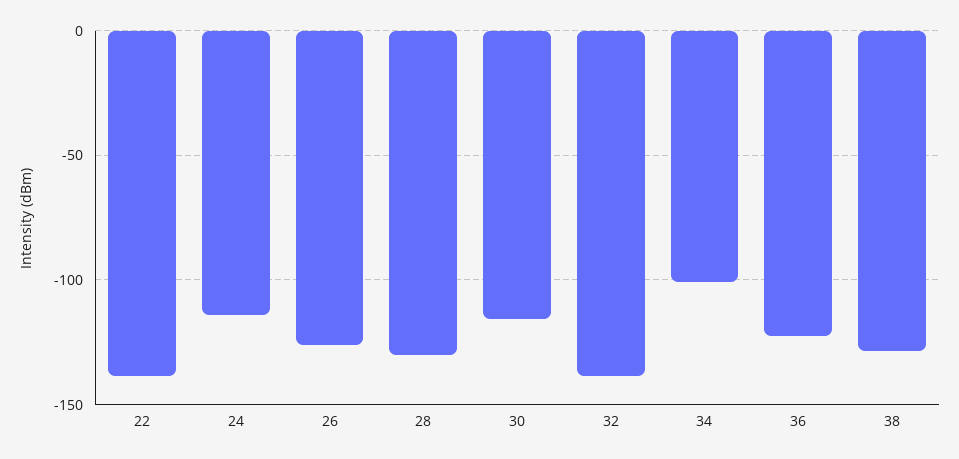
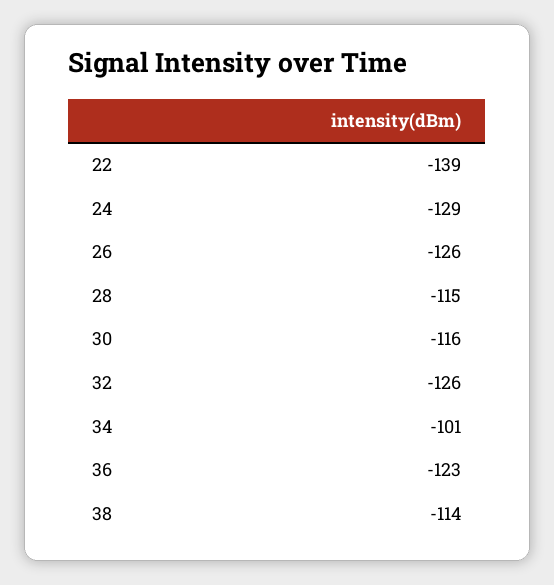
24: -115 -> -129
28: -130 -> -115
32: -140 -> -126
38: -130 -> -114

